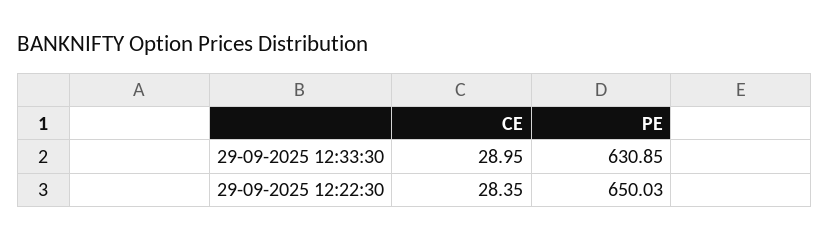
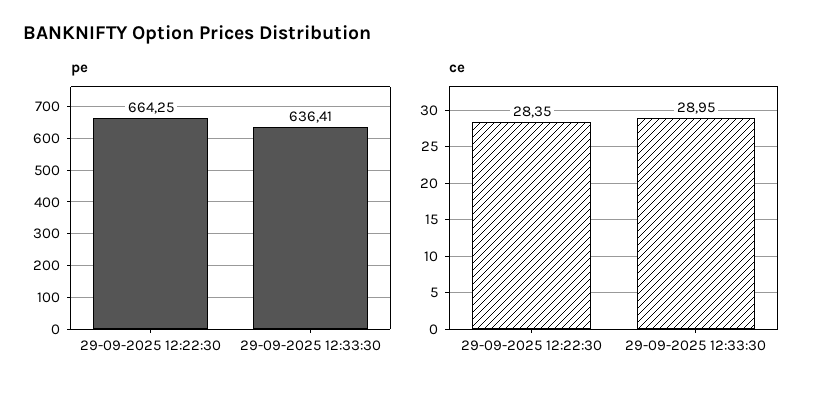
PE, 29-09-2025 12:33:30: 630.85 -> 636.41
PE, 29-09-2025 12:22:30: 650.03 -> 664.25

